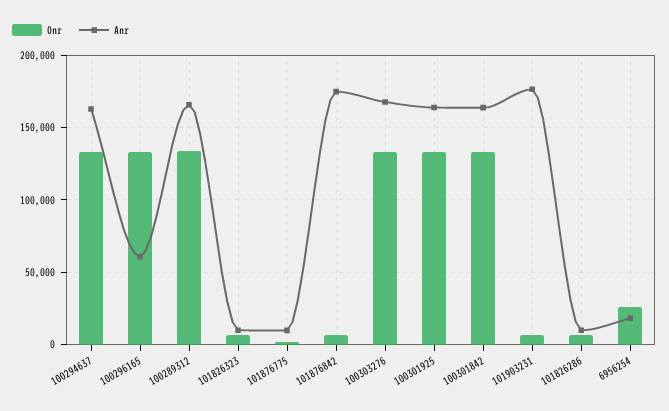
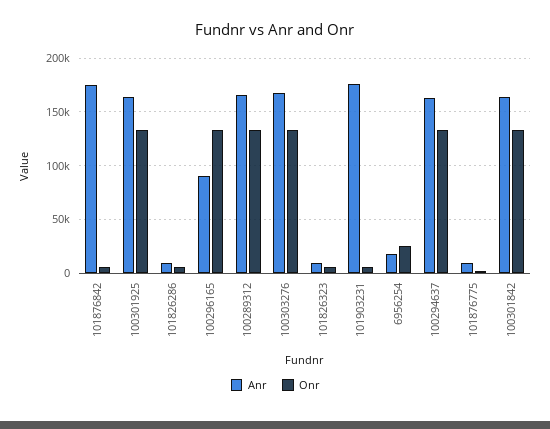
Anr, 100296165: 60000 -> 90000

